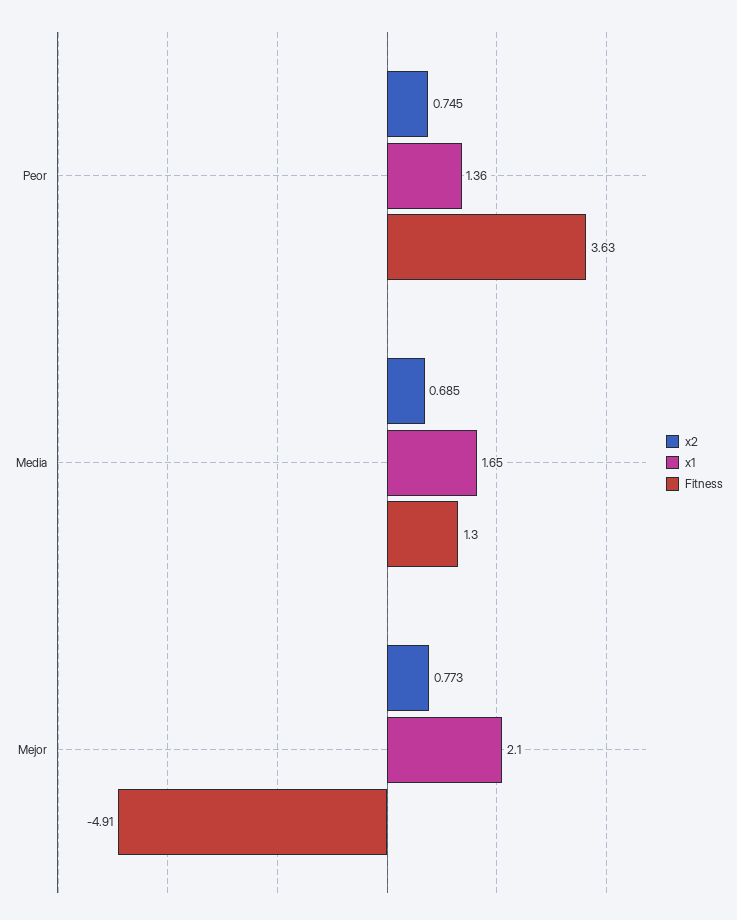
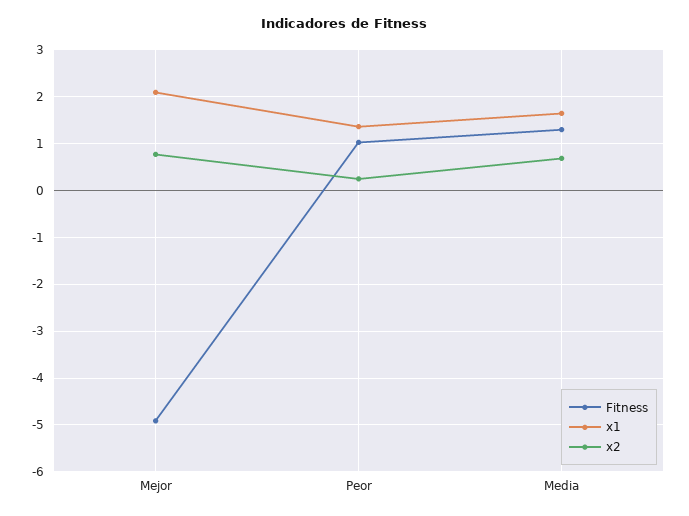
x2, Peor: 0.745 -> 0.2
Fitness, Peor: 3.63 -> 1

